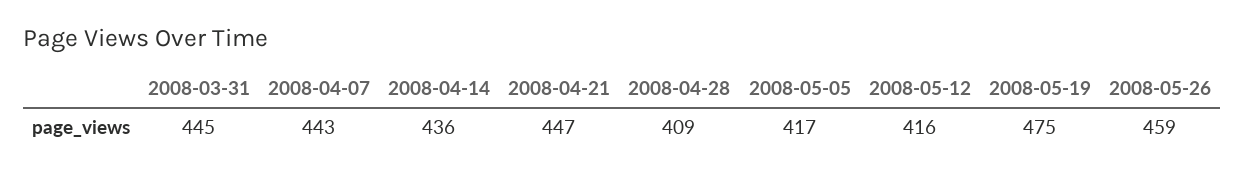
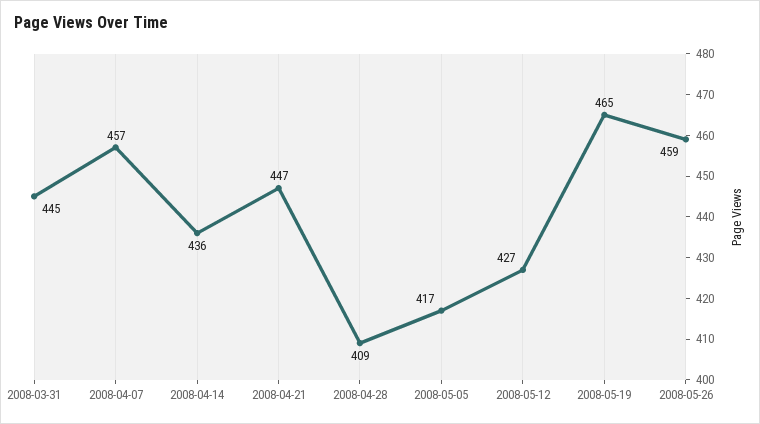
2008-04-07: 443 -> 457
2008-05-12: 416 -> 427
2008-05-19: 475 -> 465

